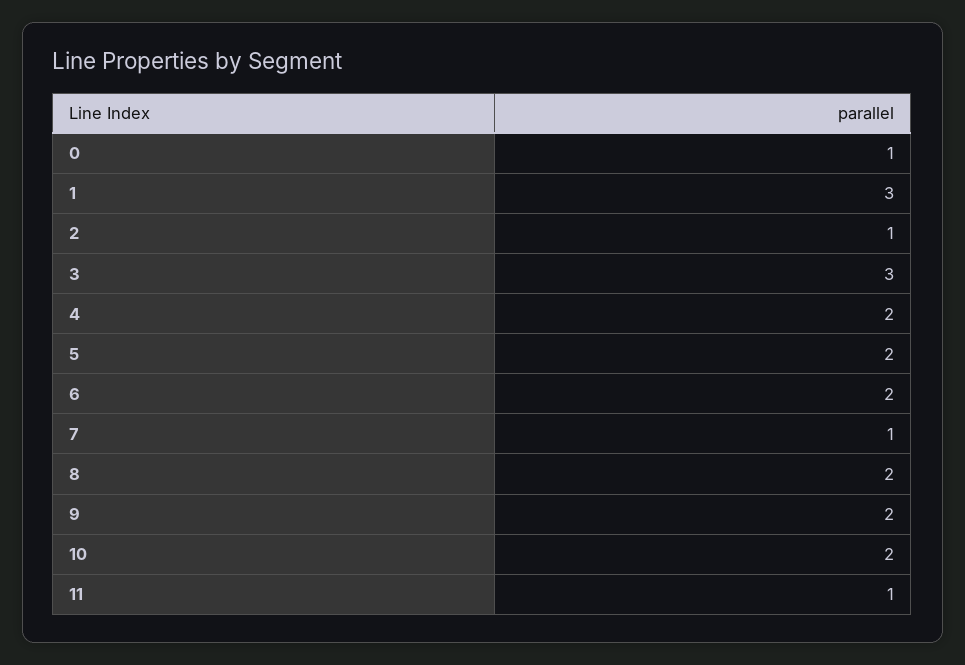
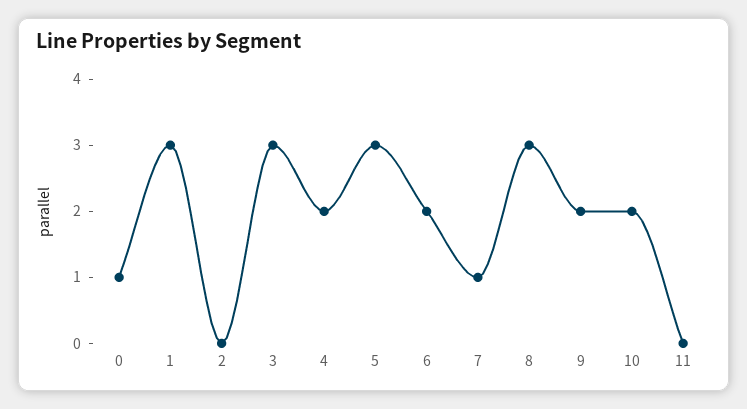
2: 1 -> 0
5: 2 -> 3
8: 2 -> 3
11: 1 -> 0

